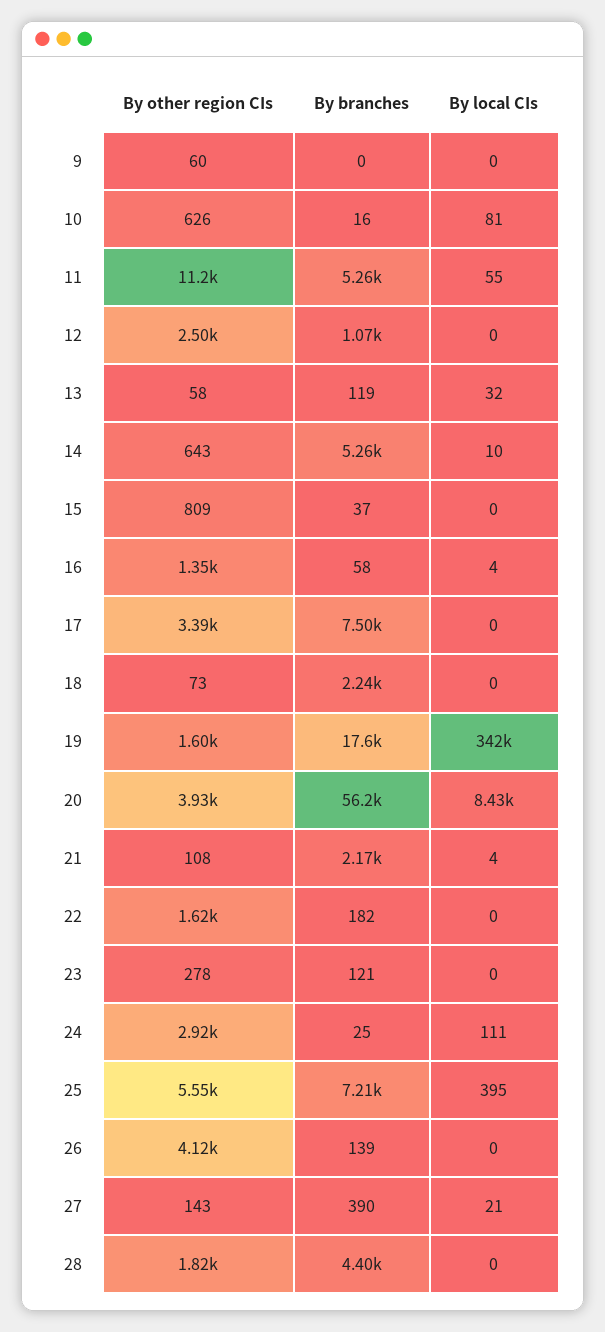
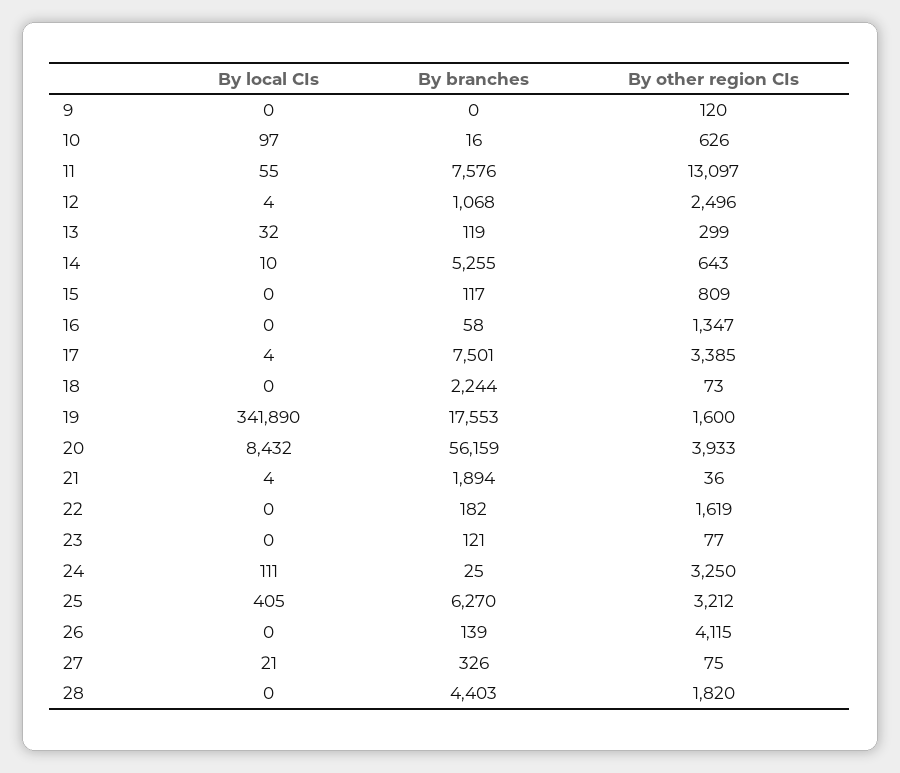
By other region CIs, 9: 60 -> 120
By local CIs, 10: 81 -> 97
By other region CIs, 11: 11200 -> 13097
By branches, 11: 5260 -> 7576
By local CIs, 12: 0 -> 4
By other region CIs, 13: 58 -> 299
By branches, 15: 37 -> 117
By local CIs, 16: 4 -> 0
By local CIs, 17: 0 -> 4
By other region CIs, 21: 108 -> 36
By branches, 21: 2170 -> 1894
By other region CIs, 23: 278 -> 77
By other region CIs, 24: 2920 -> 3250
By other region CIs, 25: 5550 -> 3212
By branches, 25: 7210 -> 6270
By local CIs, 25: 395 -> 405
By other region CIs, 27: 143 -> 75
By branches, 27: 390 -> 326

